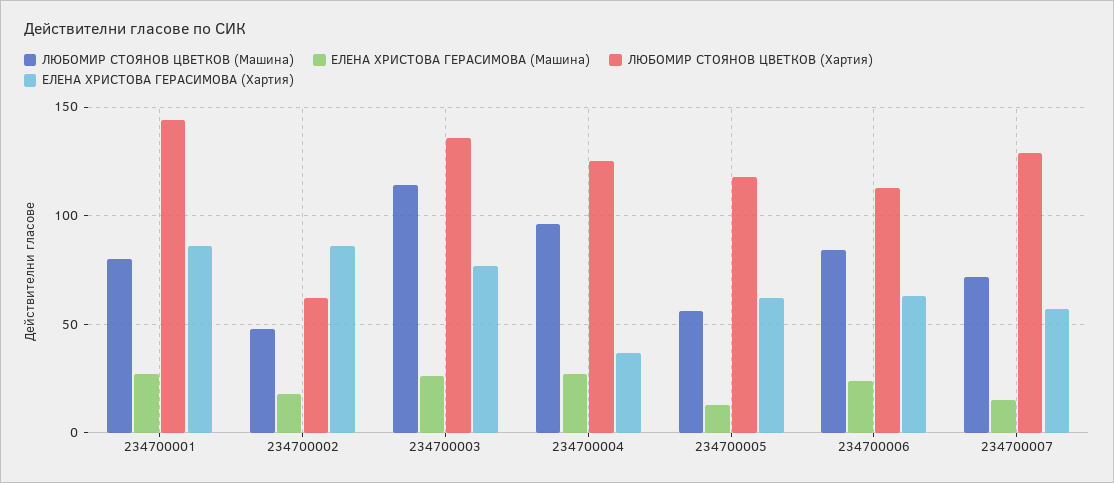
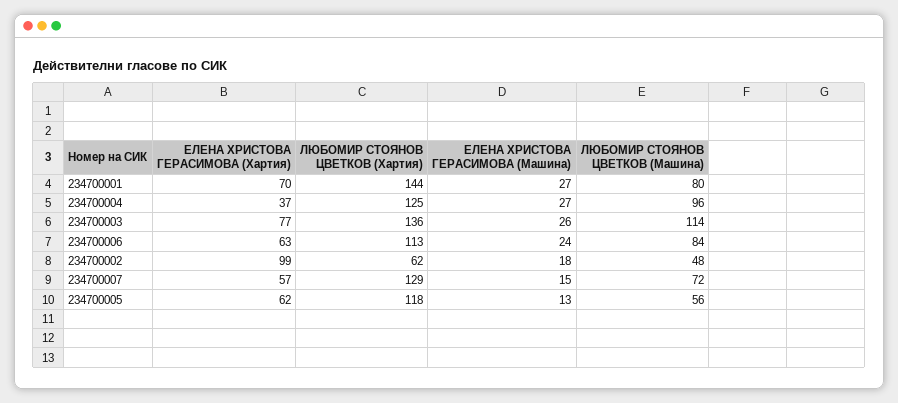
ЕЛЕНА ХРИСТОВА ГЕРАСИМОВА (Хартия), 234700001: 85 -> 70
ЕЛЕНА ХРИСТОВА ГЕРАСИМОВА (Хартия), 234700002: 85 -> 99

